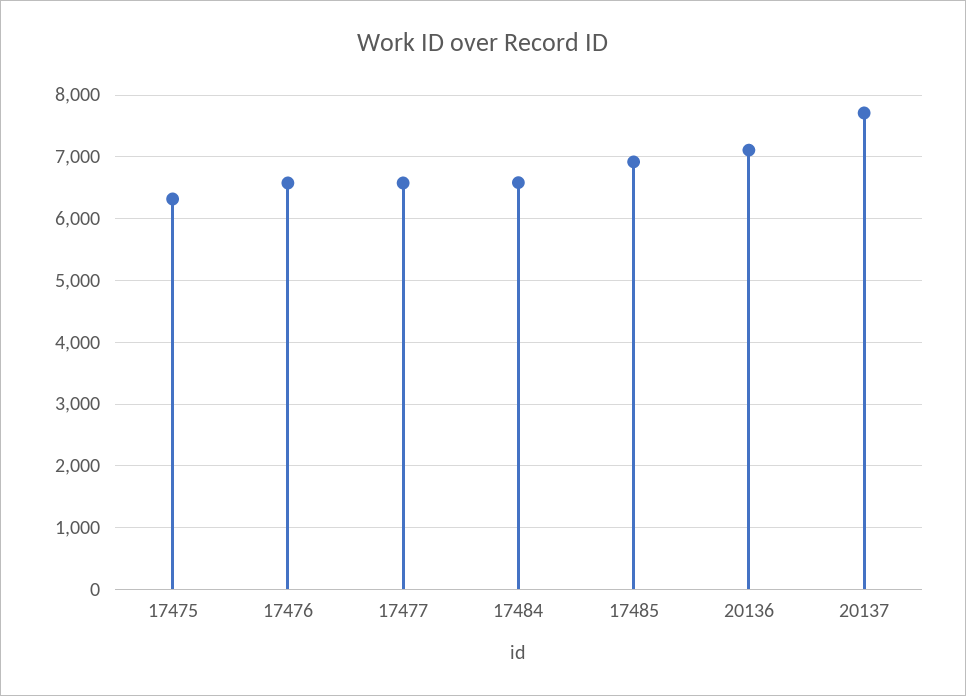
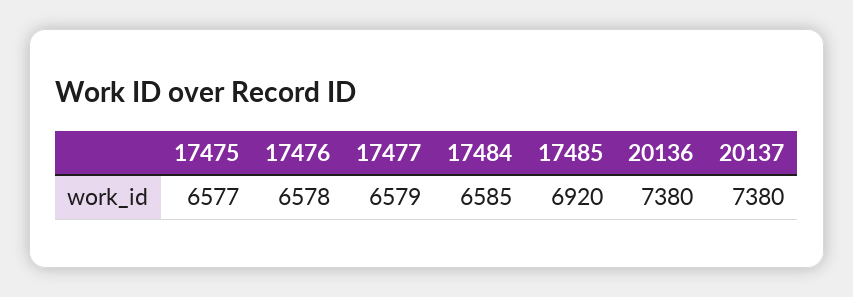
17475: 6300 -> 6577
20136: 7100 -> 7380
20137: 7700 -> 7380

